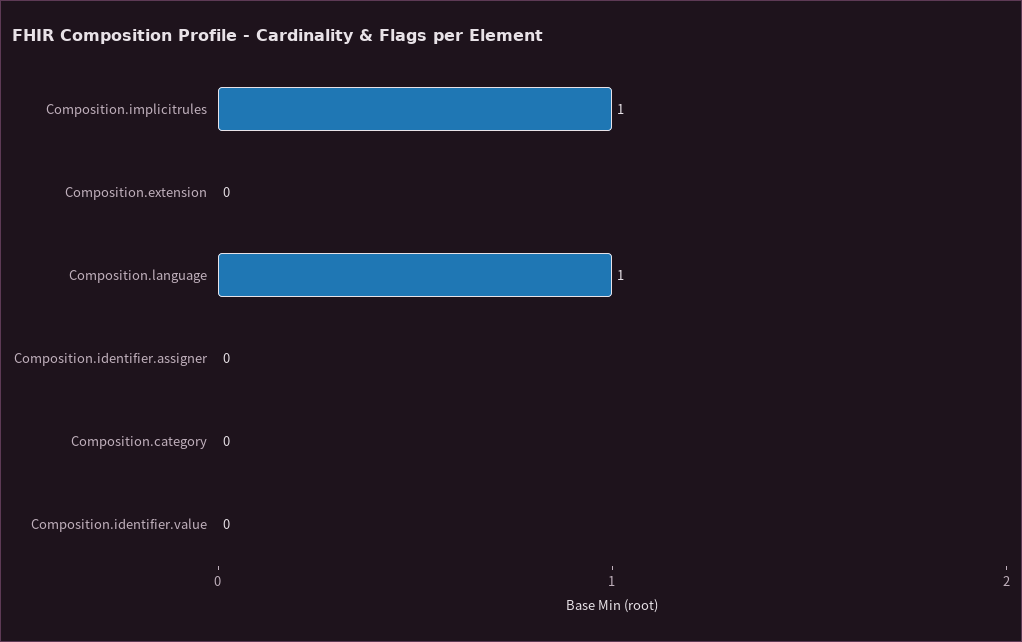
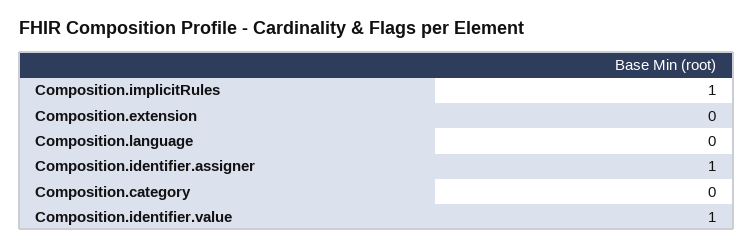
Composition.language: 1 -> 0
Composition.identifier.assigner: 0 -> 1
Composition.identifier.value: 0 -> 1

